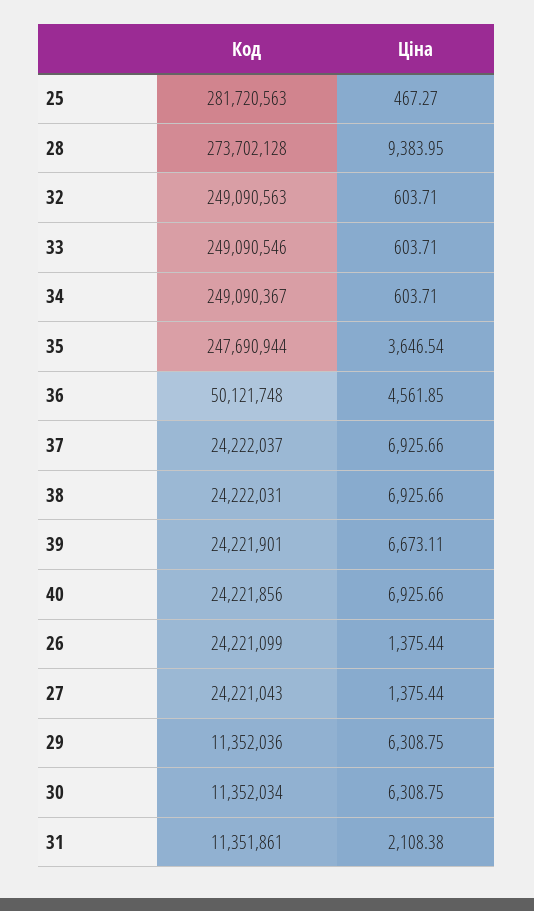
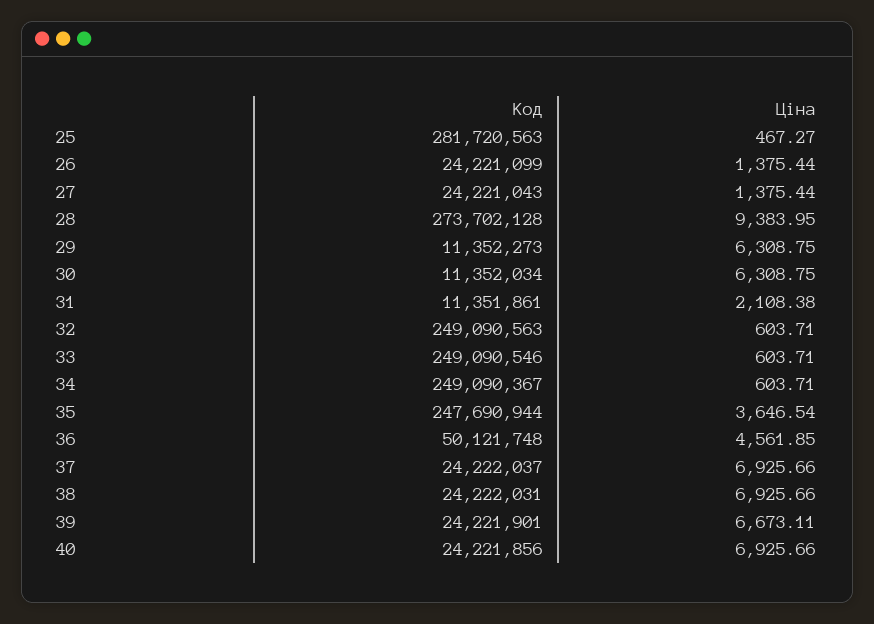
Код, 29: 11352036 -> 11352273

